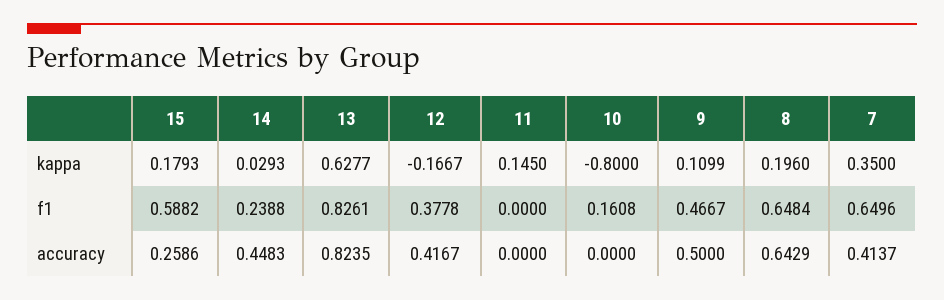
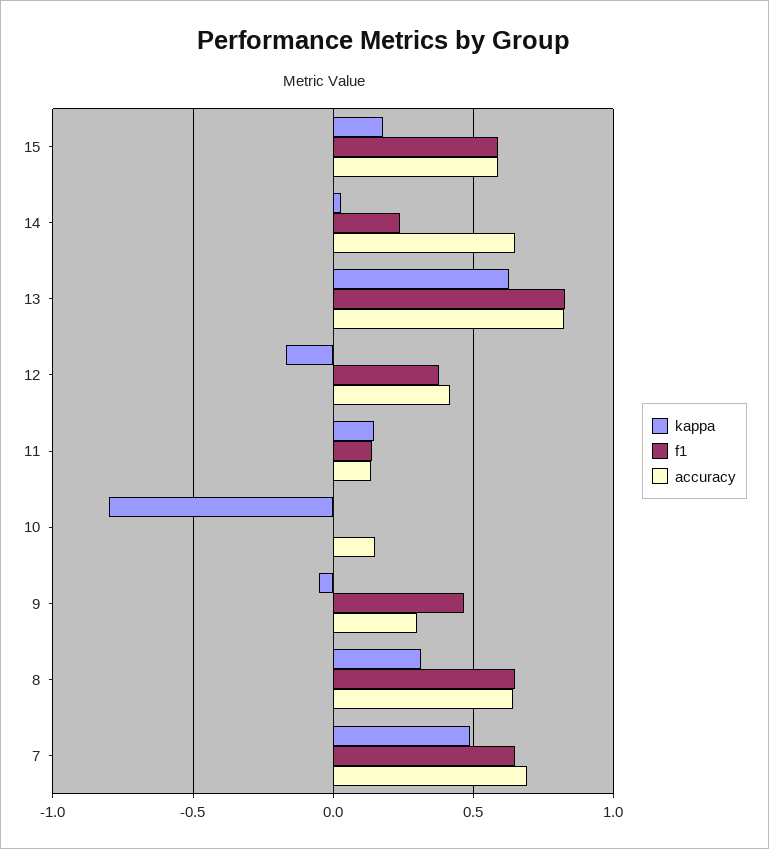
kappa, 9: 0.1099 -> -0.05
kappa, 8: 0.196 -> 0.3
kappa, 7: 0.35 -> 0.5
f1, 11: 0 -> 0.15
f1, 10: 0.1608 -> 0
accuracy, 15: 0.2586 -> 0.6
accuracy, 14: 0.4483 -> 0.65
accuracy, 11: 0 -> 0.15
accuracy, 10: 0 -> 0.15
accuracy, 9: 0.5 -> 0.3
accuracy, 7: 0.4137 -> 0.7

